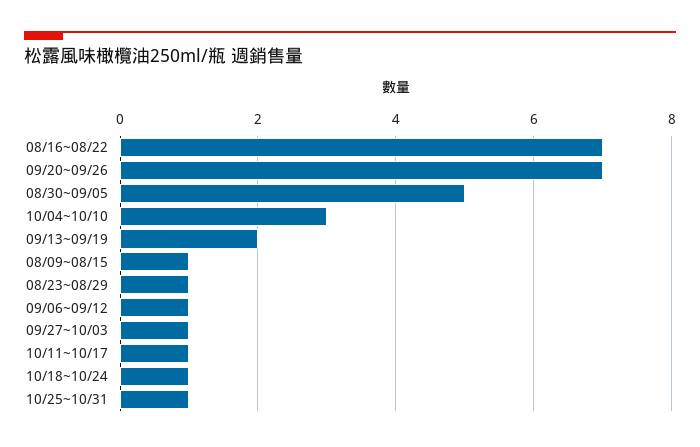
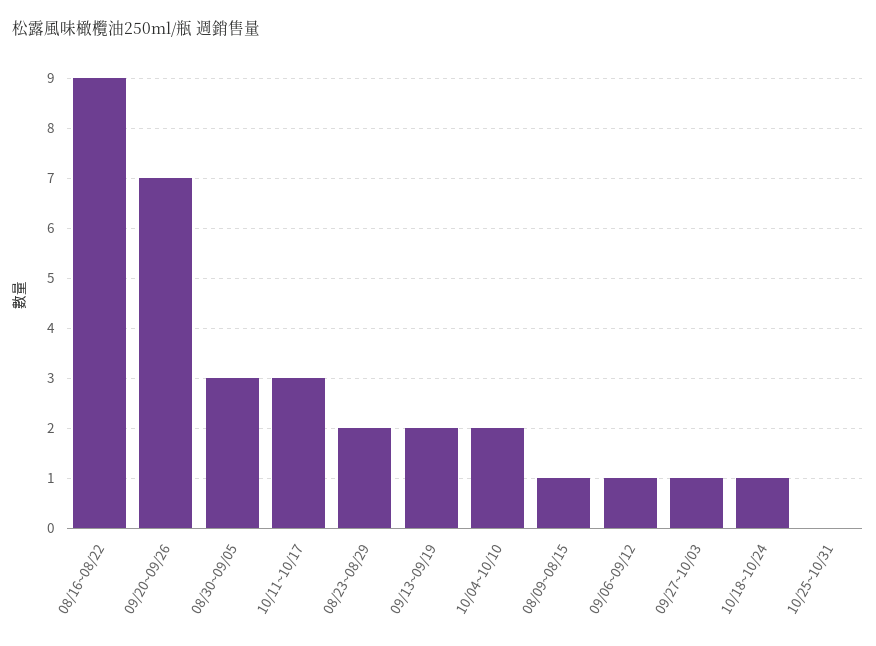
08/16~08/22: 7 -> 9
08/30~09/05: 5 -> 3
10/04~10/10: 3 -> 2
08/23~08/29: 1 -> 2
10/11~10/17: 1 -> 3
10/25~10/31: 1 -> 0

